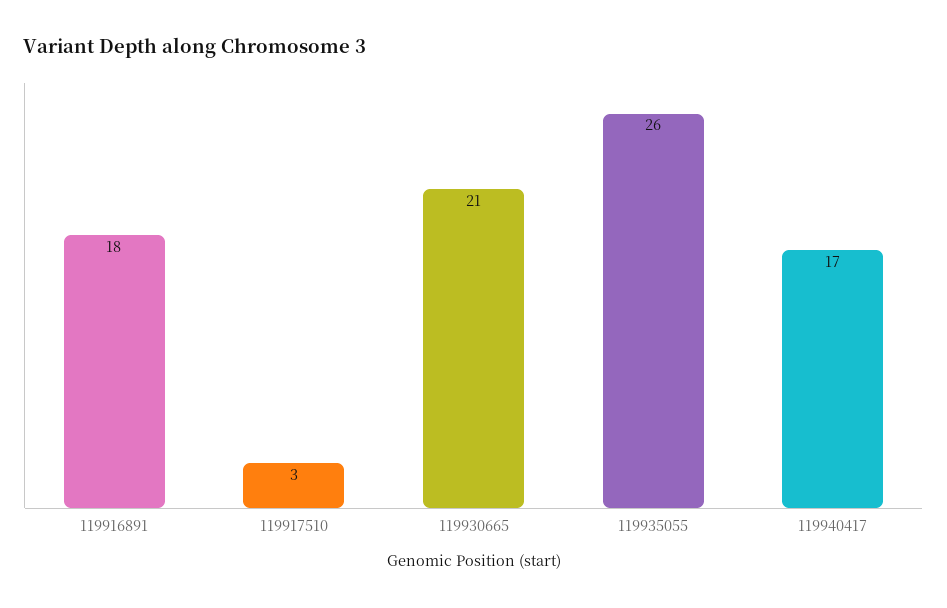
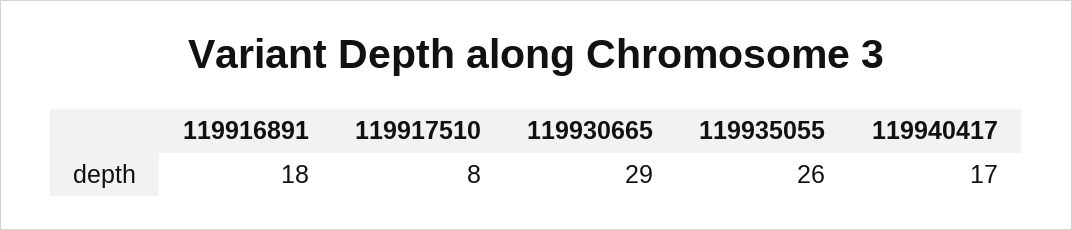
119917510: 3 -> 8
119930665: 21 -> 29

